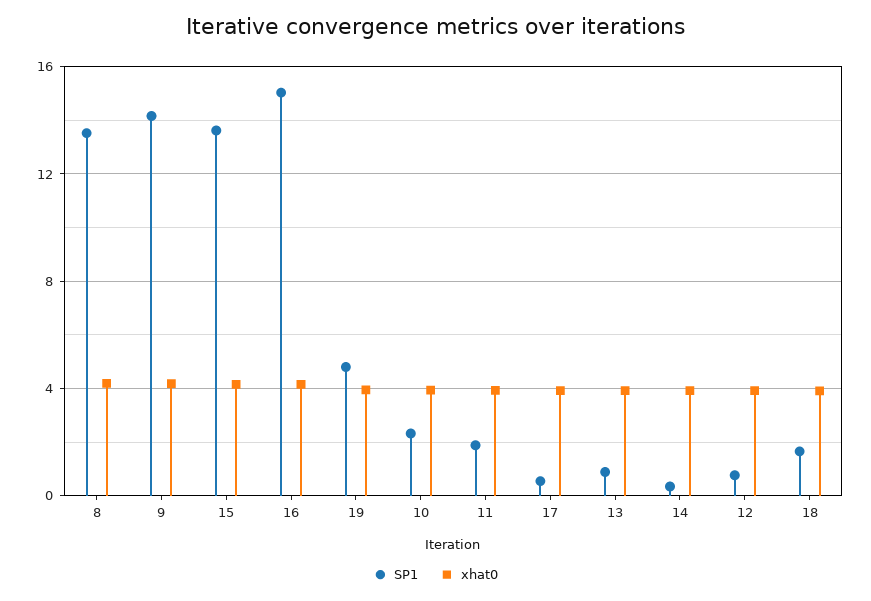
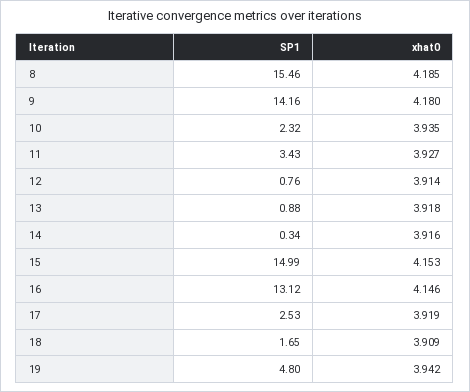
SP1, 8: 13.5 -> 15.46
SP1, 15: 13.5 -> 14.99
SP1, 16: 15 -> 13.12
SP1, 11: 2 -> 3.43
SP1, 17: 0.5 -> 2.53

